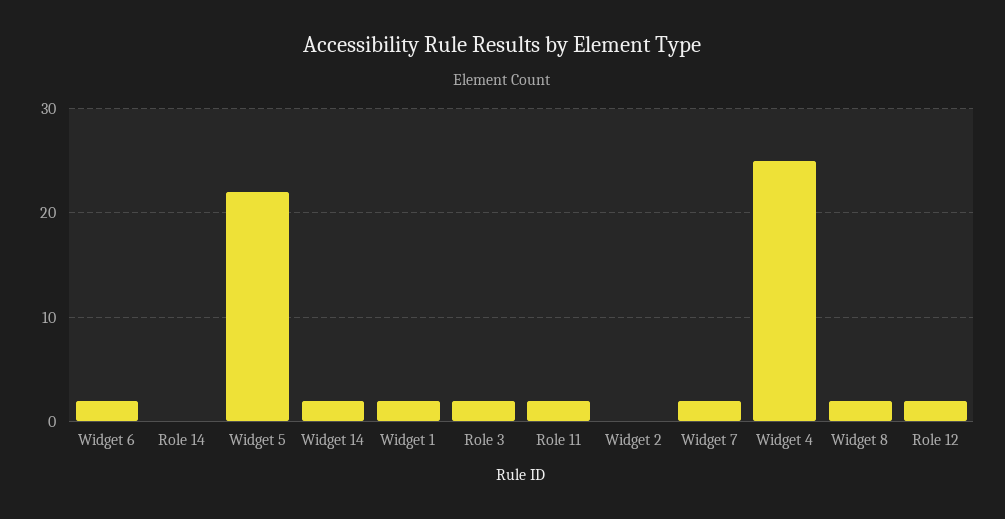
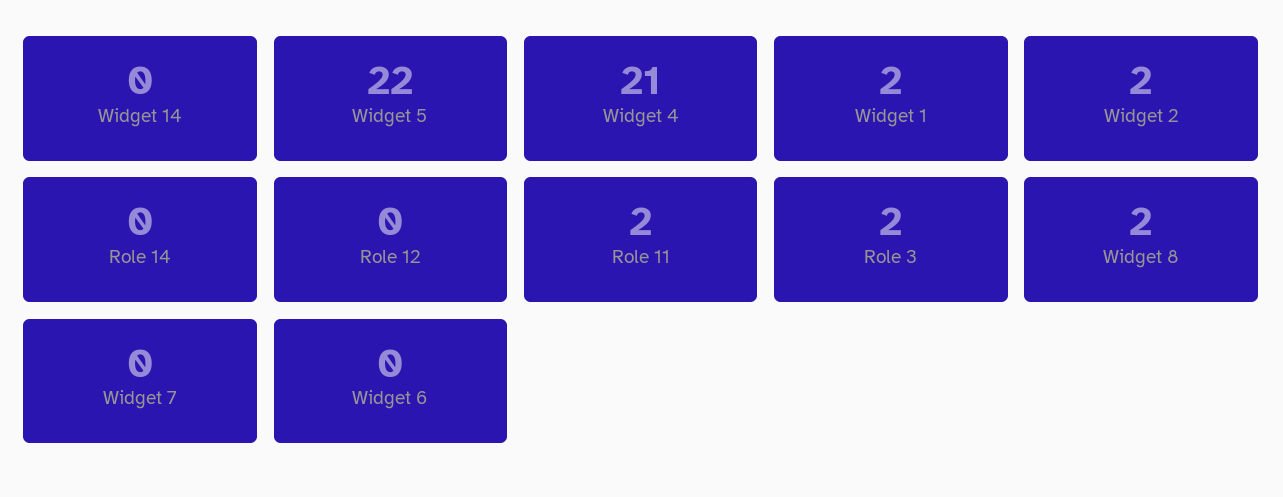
Widget 6: 2 -> 0
Widget 14: 2 -> 0
Widget 2: 0 -> 2
Widget 7: 2 -> 0
Widget 4: 25 -> 21
Role 12: 2 -> 0

